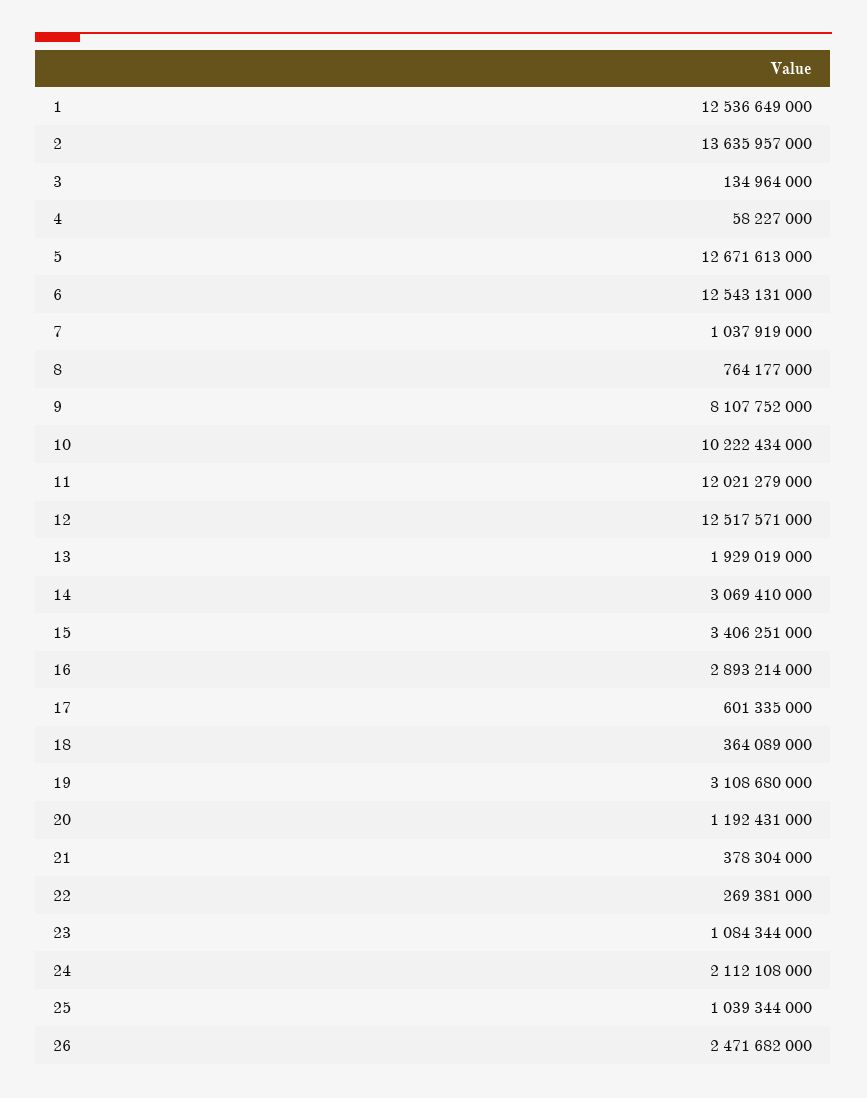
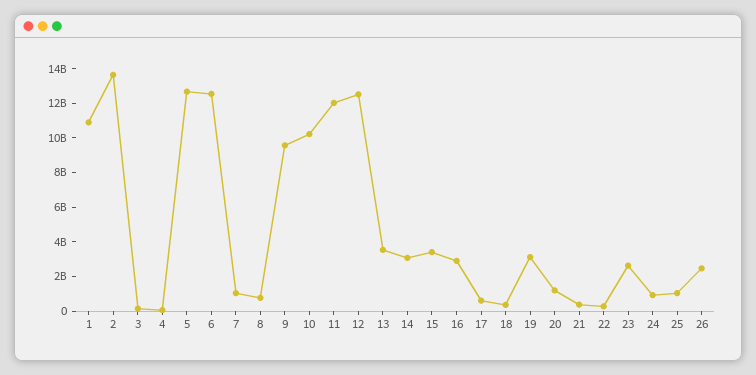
1: 12536649000 -> 11000000000
9: 8107752000 -> 9500000000
13: 1929019000 -> 3500000000
23: 1084344000 -> 2500000000
24: 2112108000 -> 1000000000

